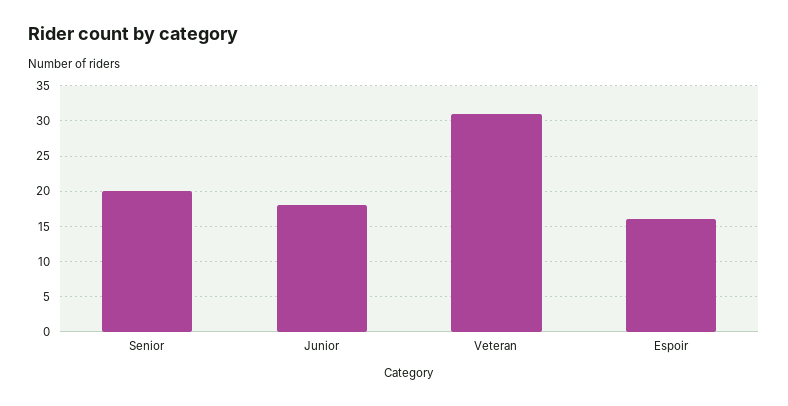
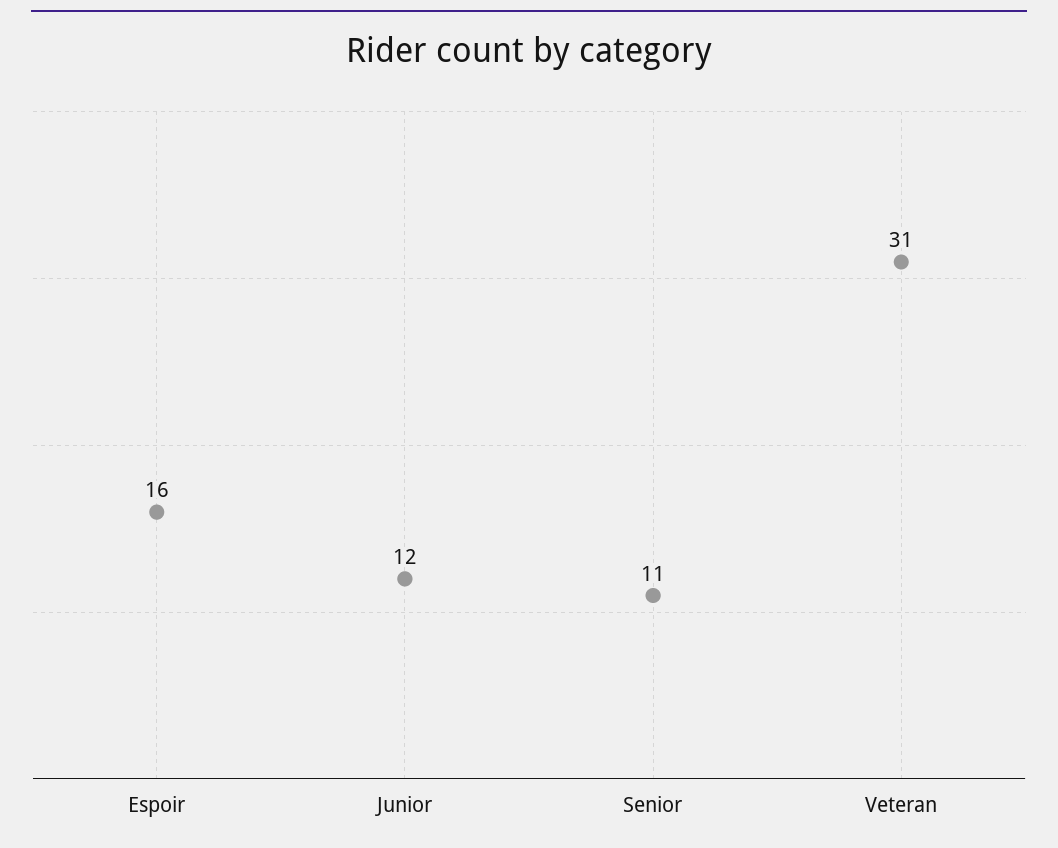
Senior: 20 -> 11
Junior: 18 -> 12

